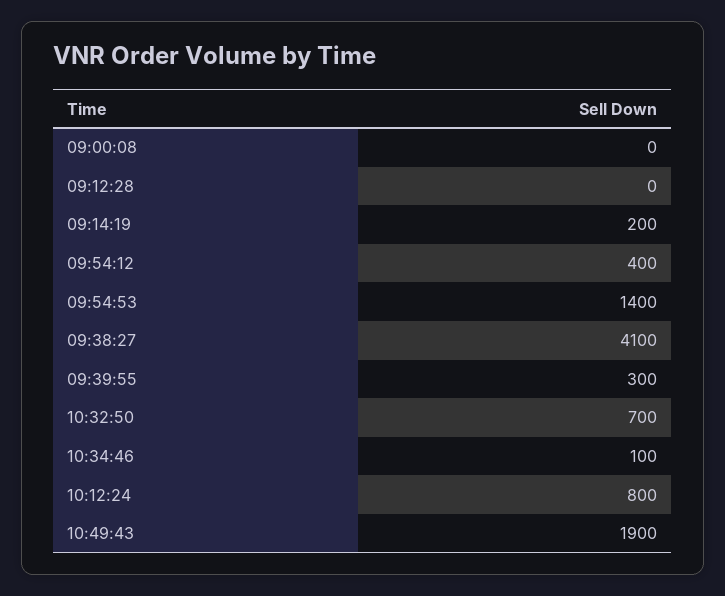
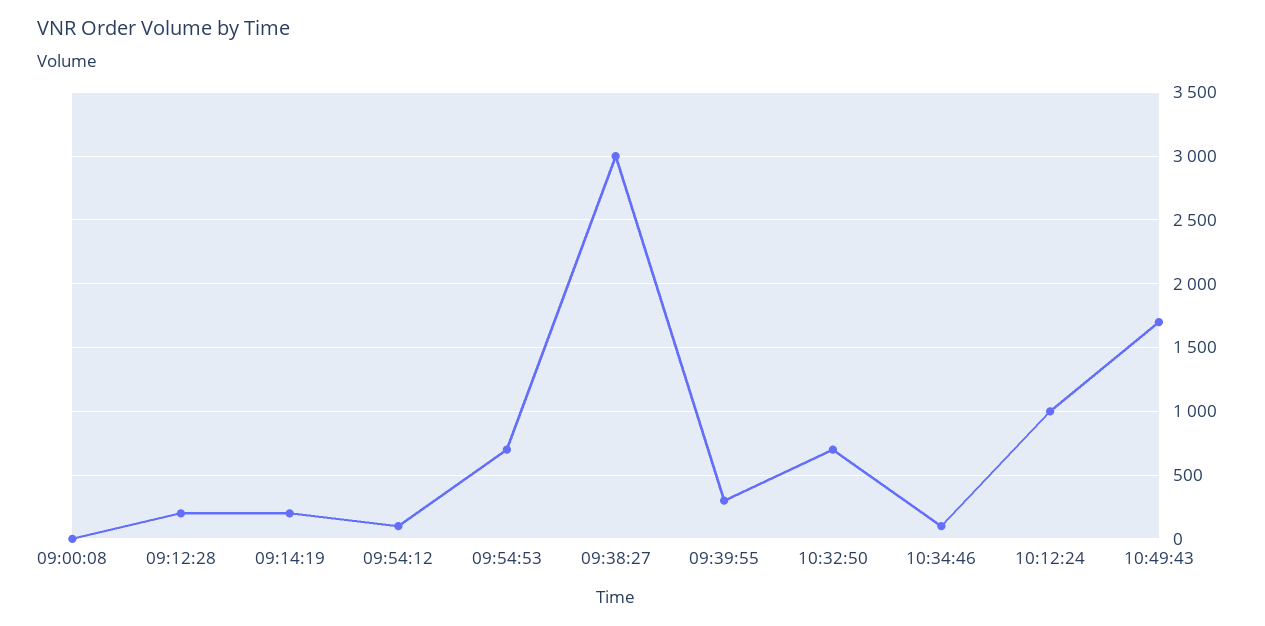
09:12:28: 0 -> 200
09:54:12: 400 -> 100
09:54:53: 1400 -> 700
09:38:27: 4100 -> 3000
10:12:24: 800 -> 1000
10:49:43: 1900 -> 1700

